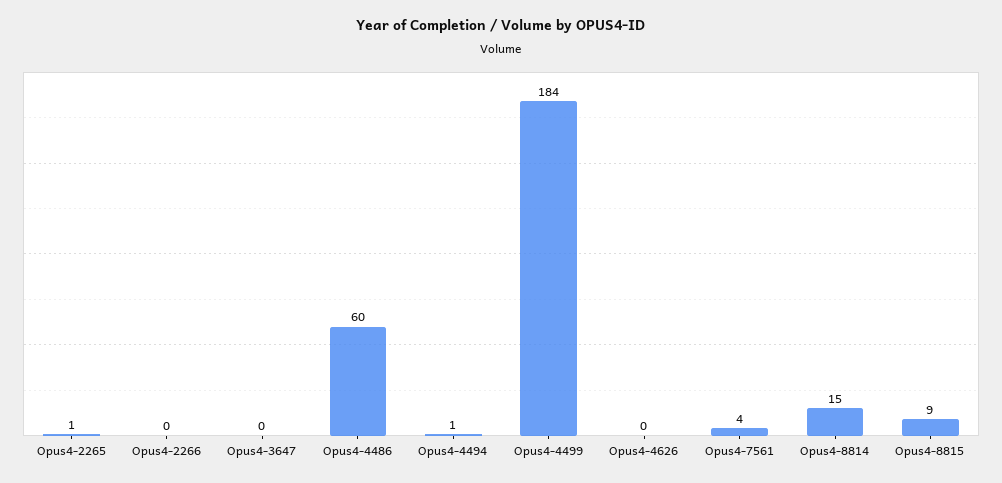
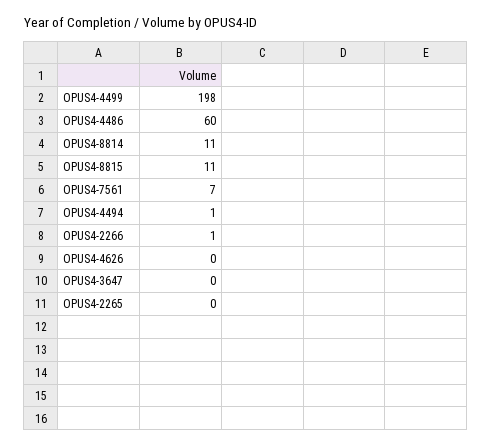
Opus4-2265: 1 -> 0
Opus4-2266: 0 -> 1
Opus4-4499: 184 -> 198
Opus4-7561: 4 -> 7
Opus4-8814: 15 -> 11
Opus4-8815: 9 -> 11

